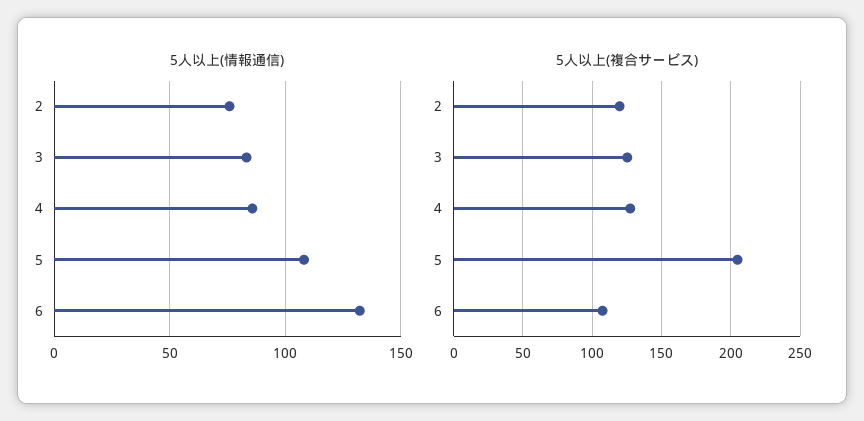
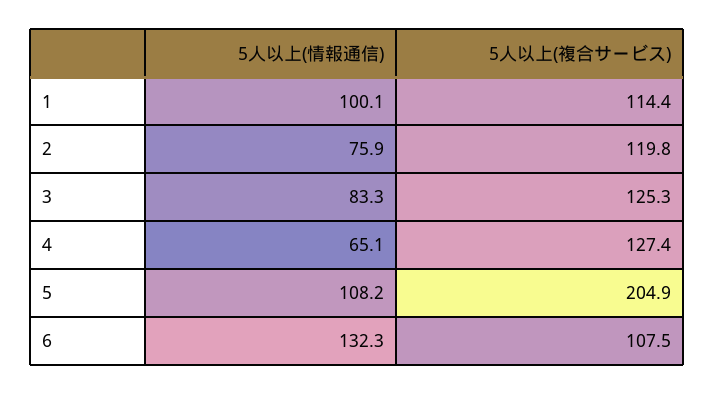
5人以上(情報通信), 4: 85 -> 65.1
5人以上(情報通信), 1: none -> 100.1
5人以上(複合サービス), 1: none -> 114.4

